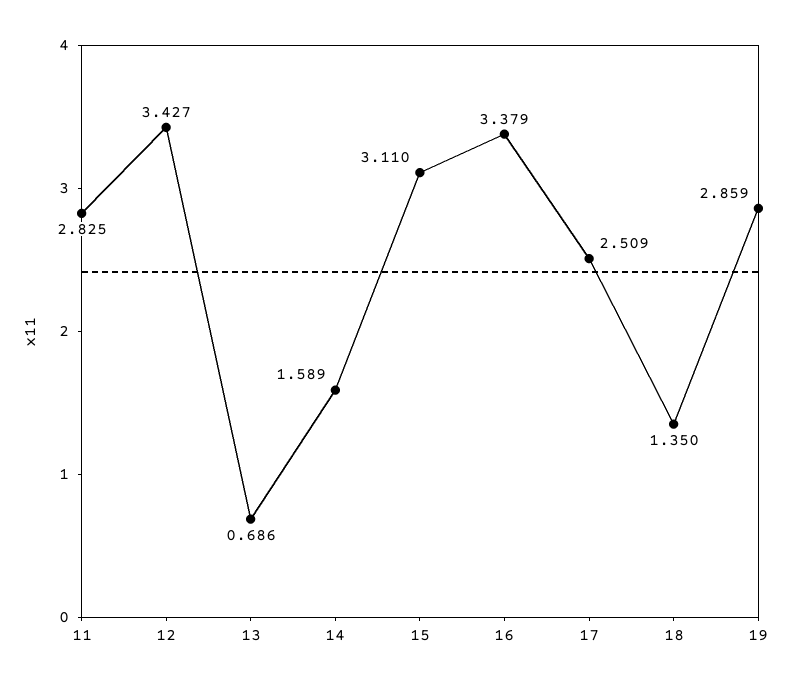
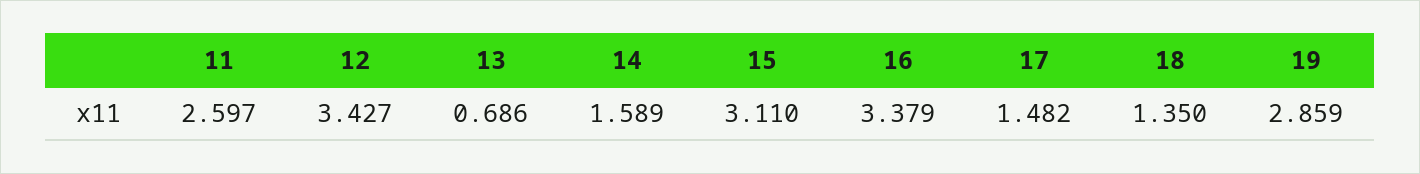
11: 2.825 -> 2.597
17: 2.509 -> 1.482

